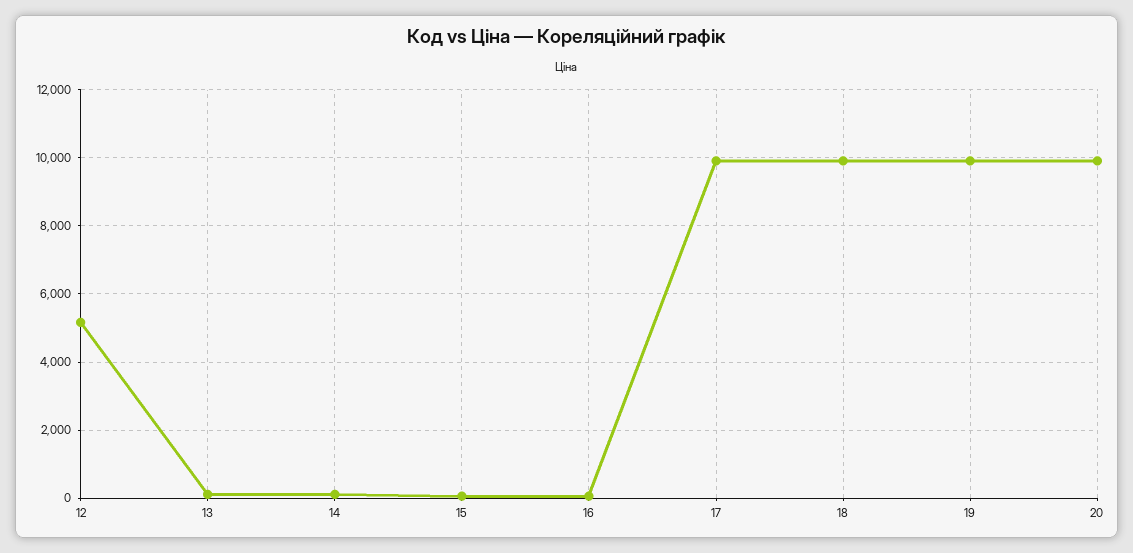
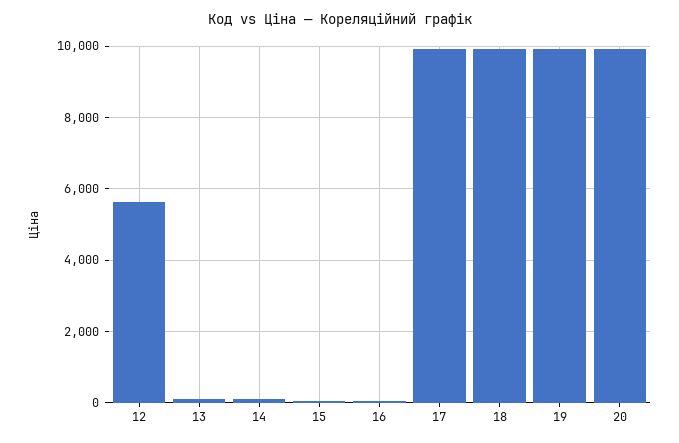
12: 5200 -> 5600

